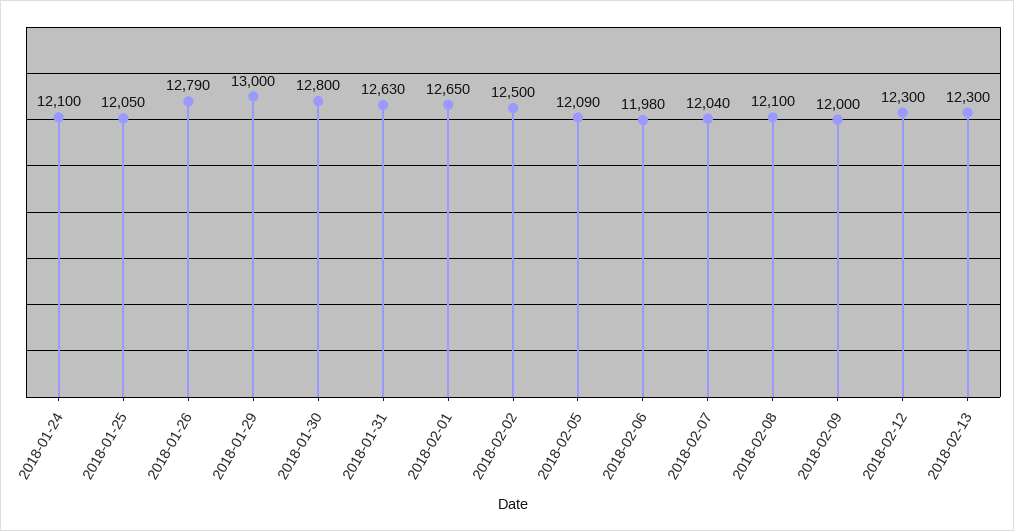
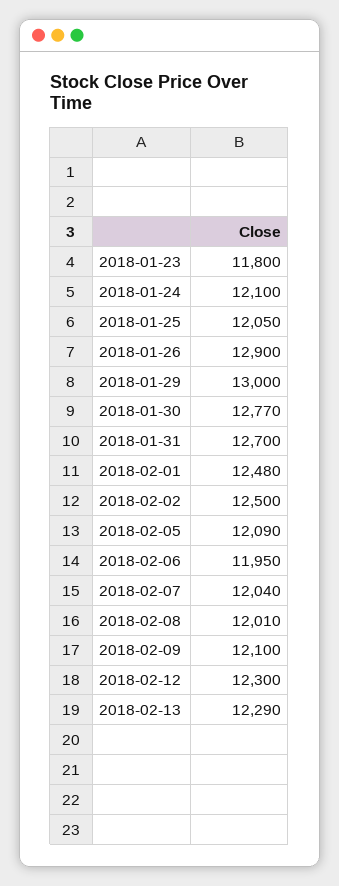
2018-01-26: 12790 -> 12900
2018-01-30: 12800 -> 12770
2018-01-31: 12630 -> 12700
2018-02-01: 12650 -> 12480
2018-02-06: 11980 -> 11950
2018-02-08: 12100 -> 12010
2018-02-09: 12000 -> 12100
2018-02-13: 12300 -> 12290
2018-01-23: none -> 11800

